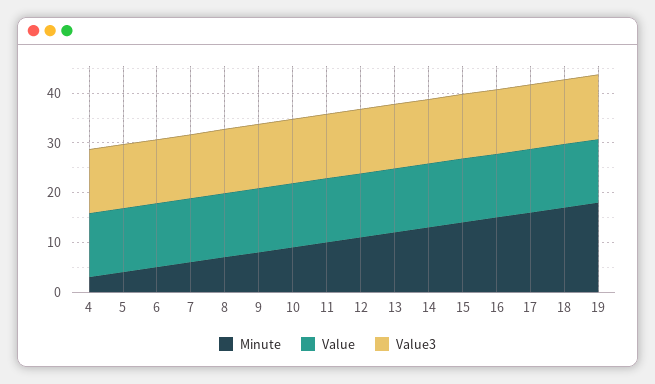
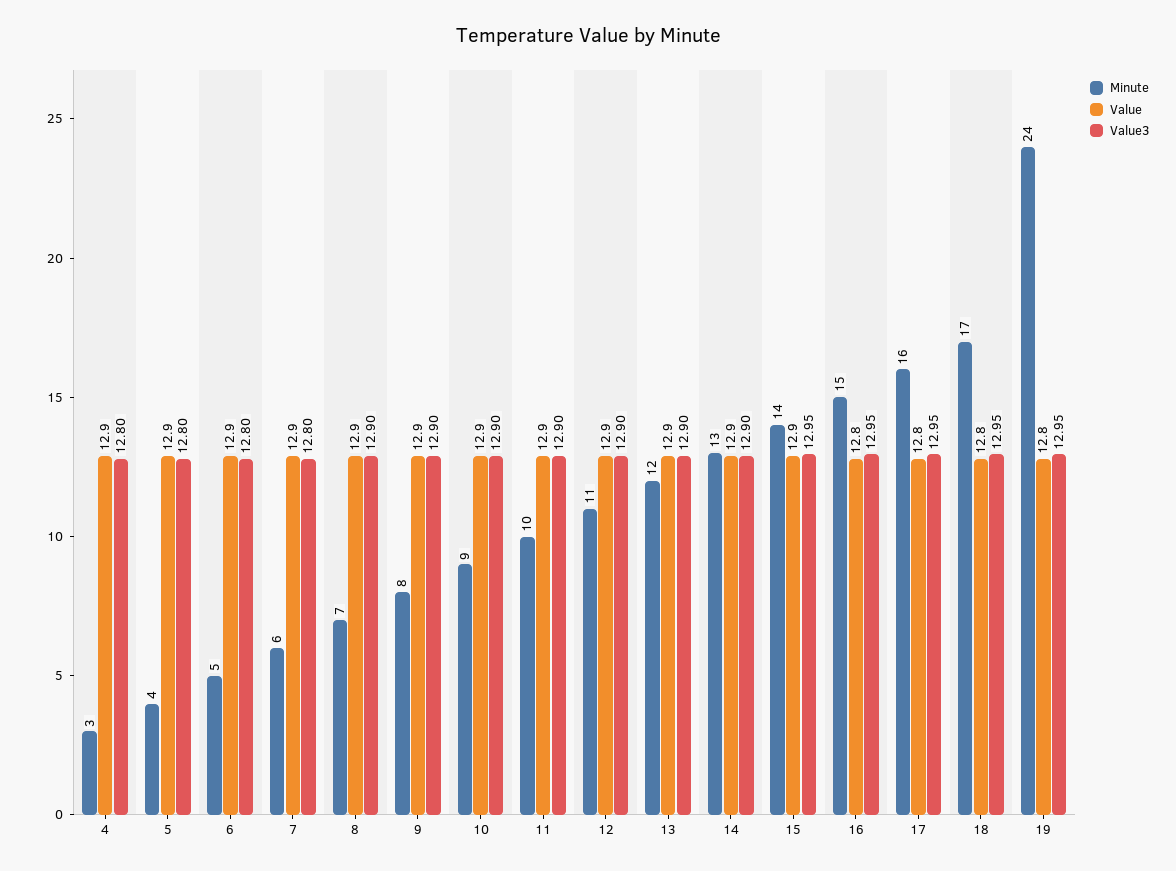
Minute, 19: 18 -> 24

